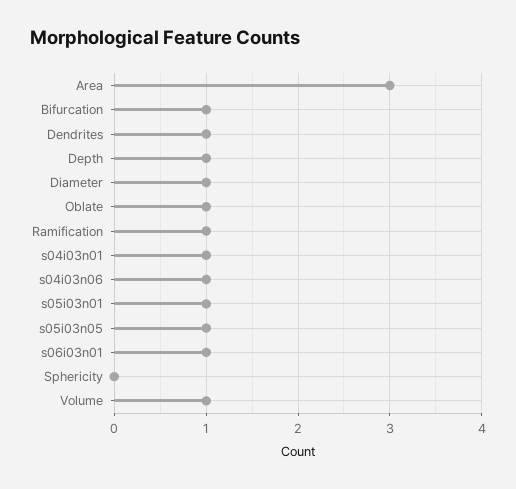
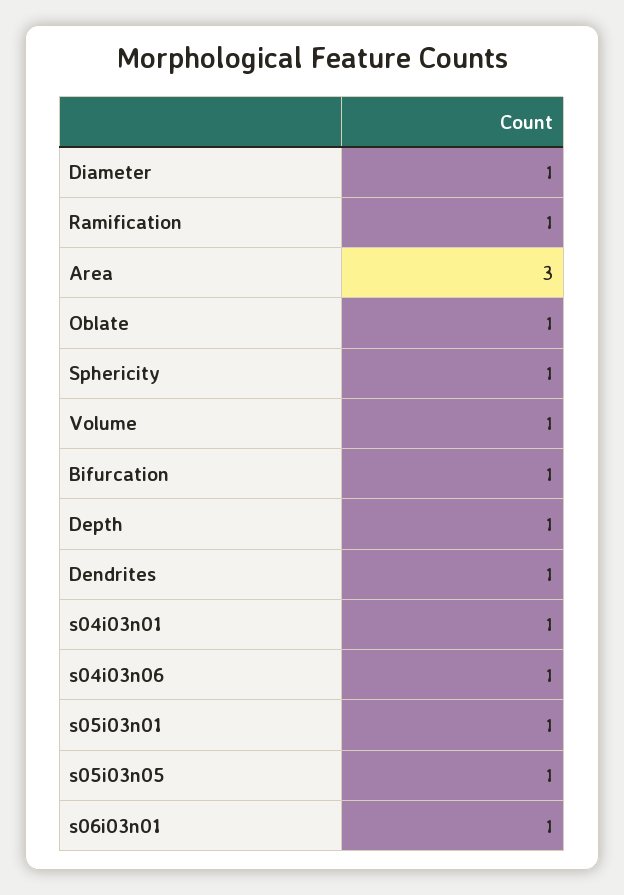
Sphericity: 0 -> 1

